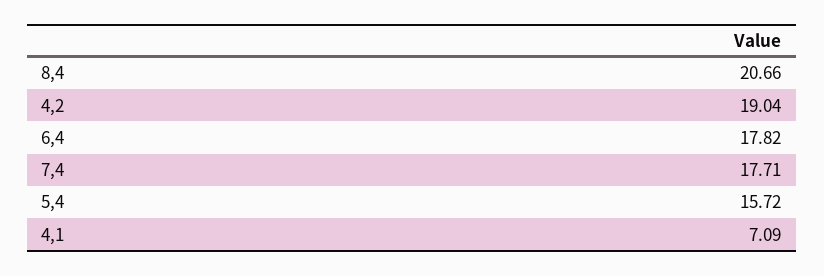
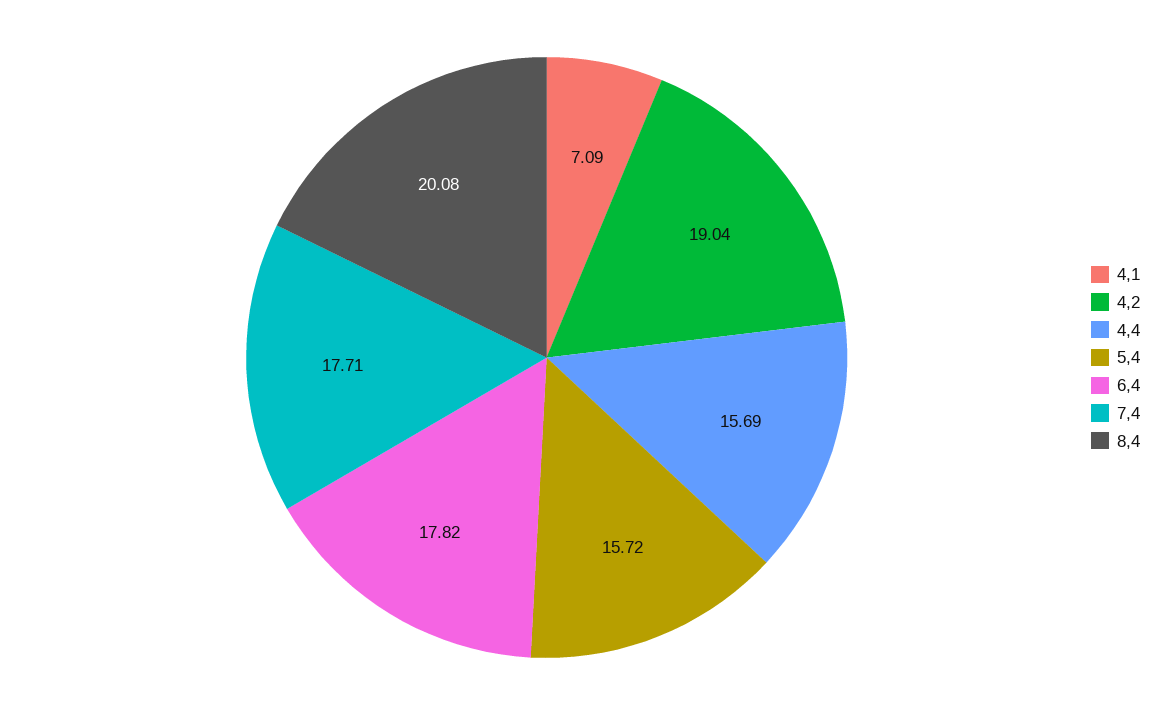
8,4: 20.66 -> 20.08
4,4: none -> 15.69

